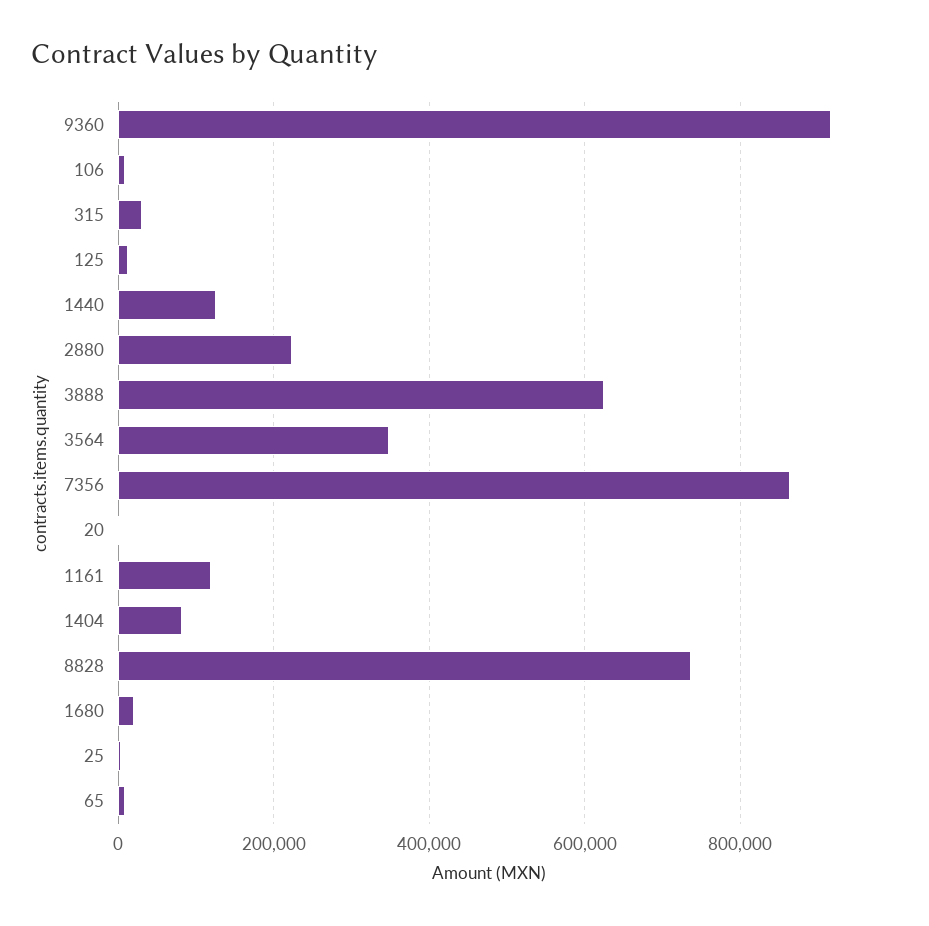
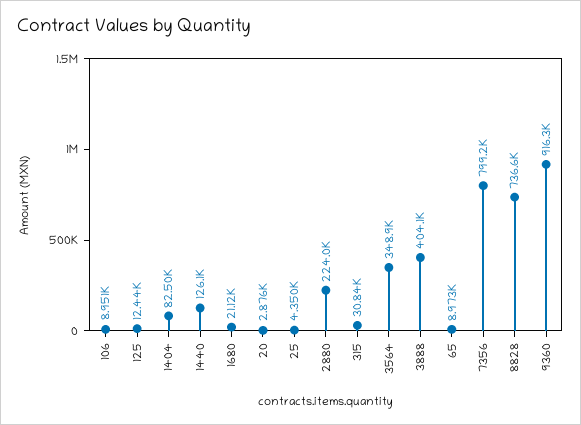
3888: 620000 -> 404100
7356: 860000 -> 799200
1161: 120000 -> none

